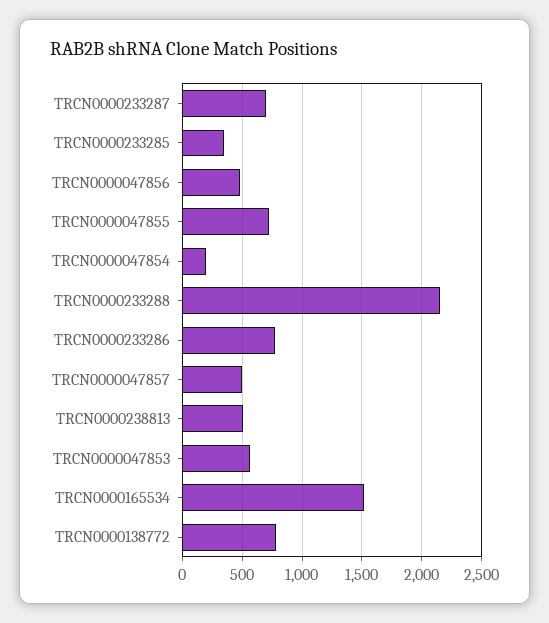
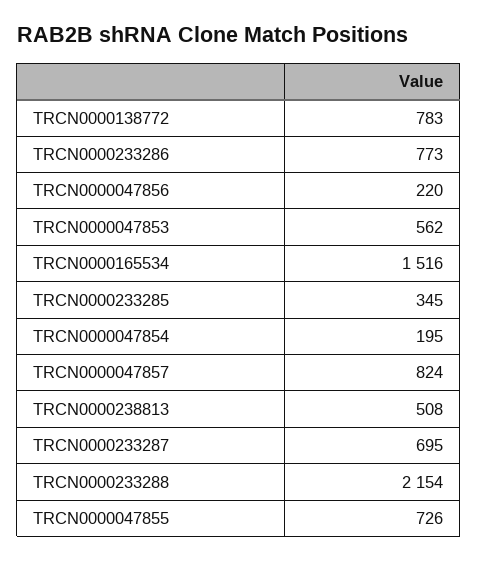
TRCN0000047856: 500 -> 220
TRCN0000047857: 500 -> 824

